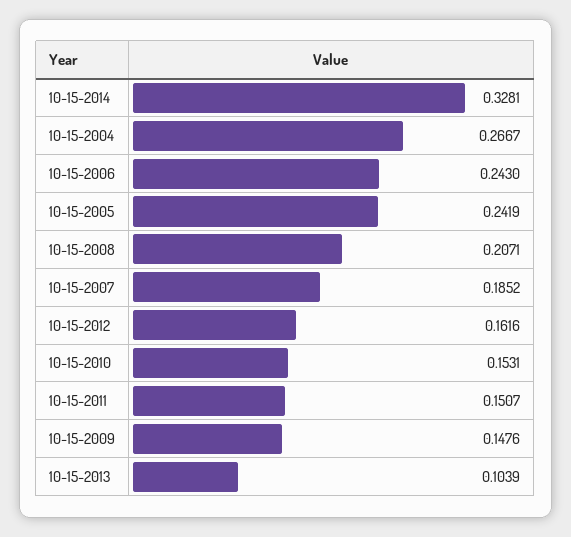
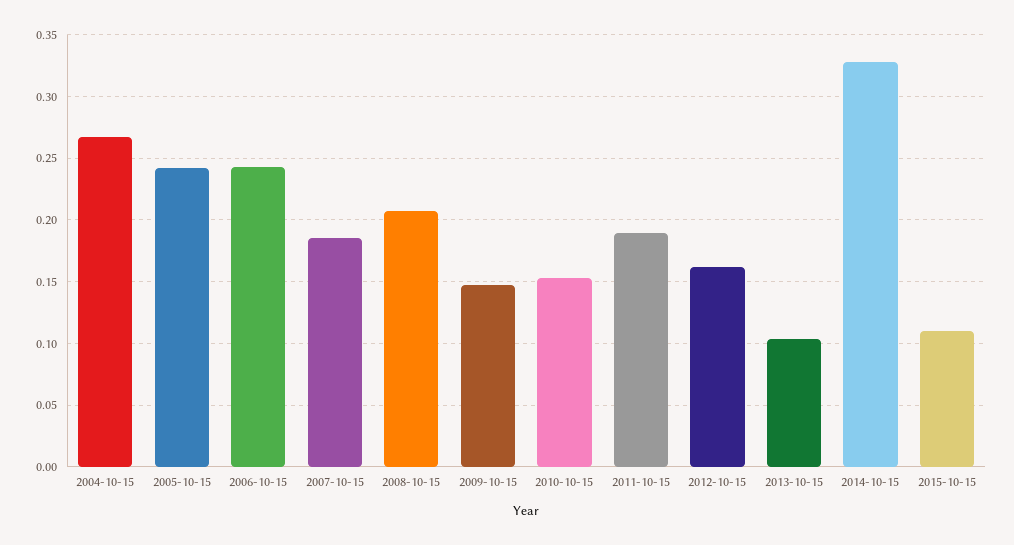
10-15-2011: 0.1507 -> 0.19
2015-10-15: none -> 0.11

